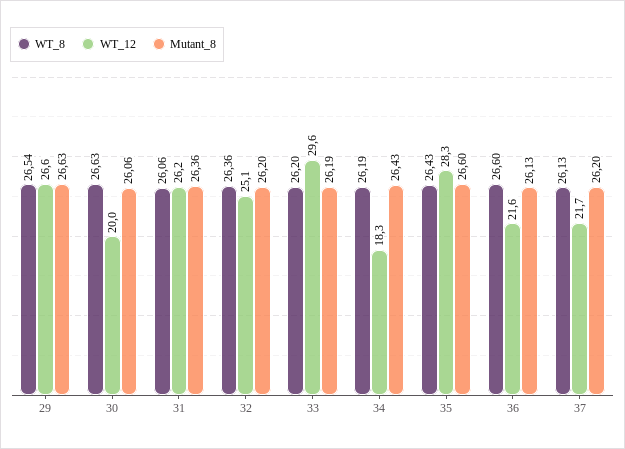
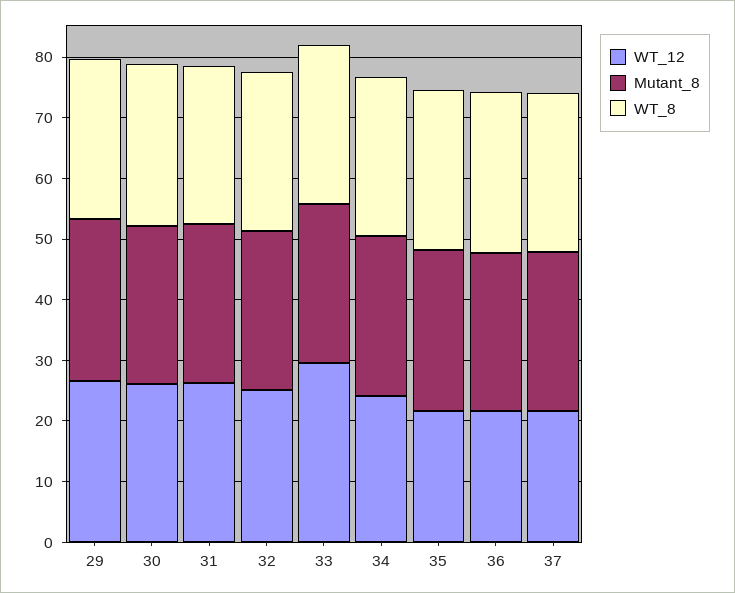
WT_12, 30: 20 -> 26
WT_12, 34: 18.3 -> 24
WT_12, 35: 28.3 -> 22

